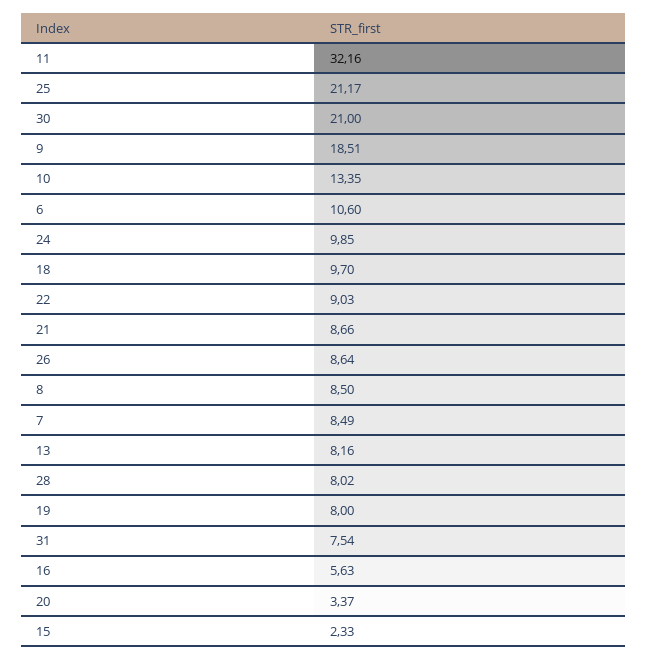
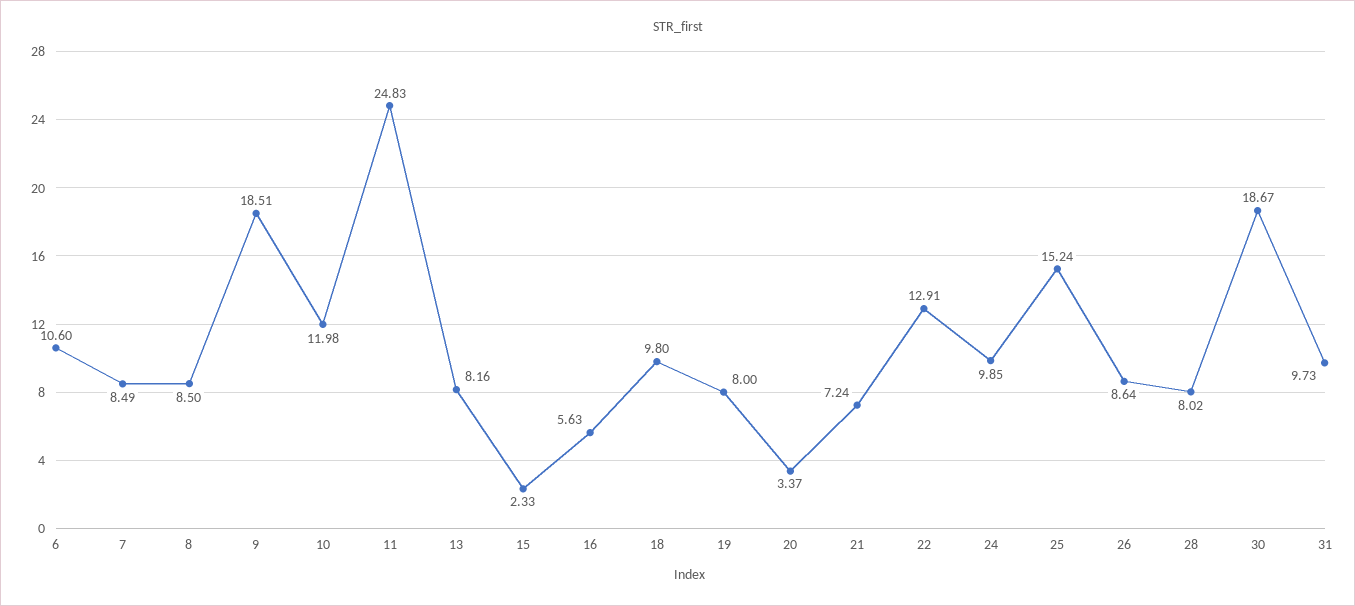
11: 32.16 -> 24.83
25: 21.17 -> 15.24
30: 21 -> 18.67
10: 13.35 -> 11.98
18: 9.7 -> 9.8
22: 9.03 -> 12.91
21: 8.66 -> 7.24
31: 7.54 -> 9.73

